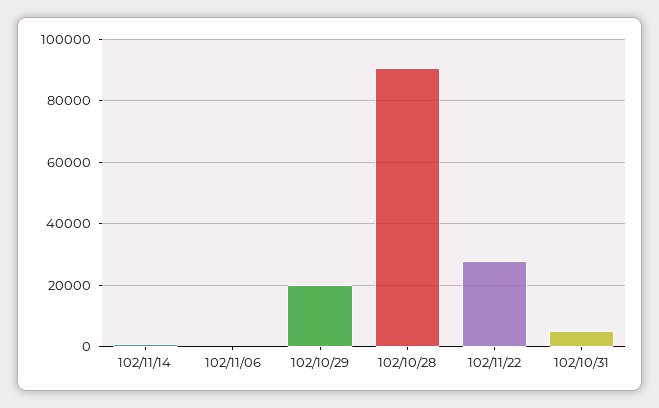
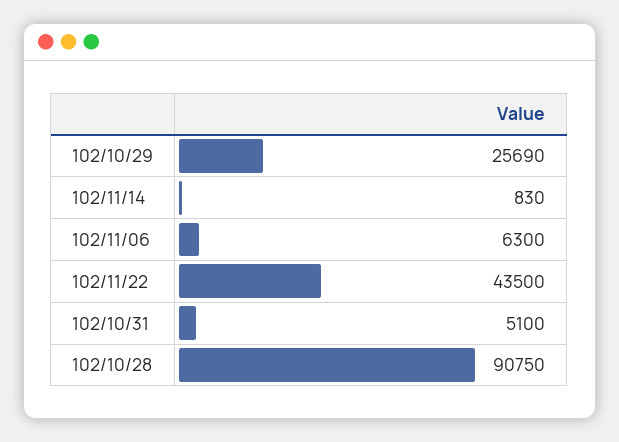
102/11/06: 0 -> 6300
102/10/29: 20000 -> 25690
102/11/22: 28000 -> 43500

